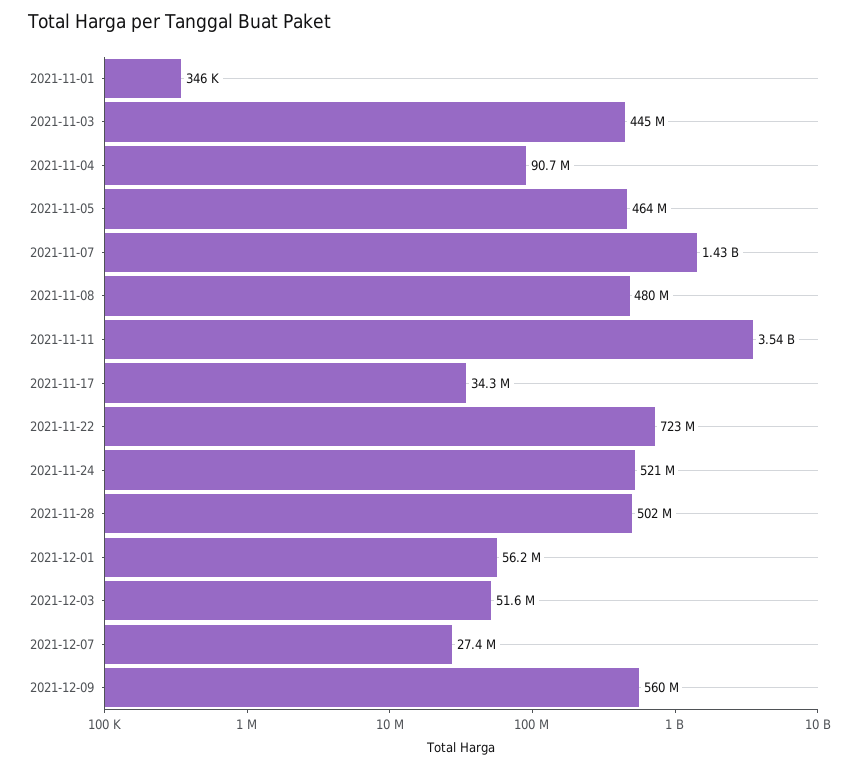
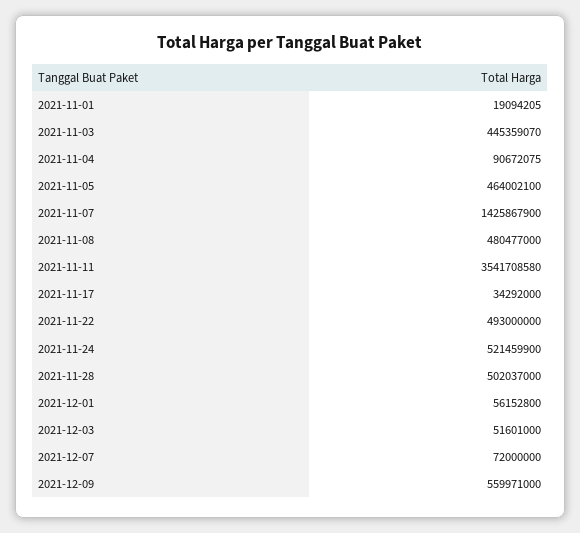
2021-11-01: 346000 -> 19094205
2021-11-22: 723000000 -> 493000000
2021-12-07: 27400000 -> 72000000

